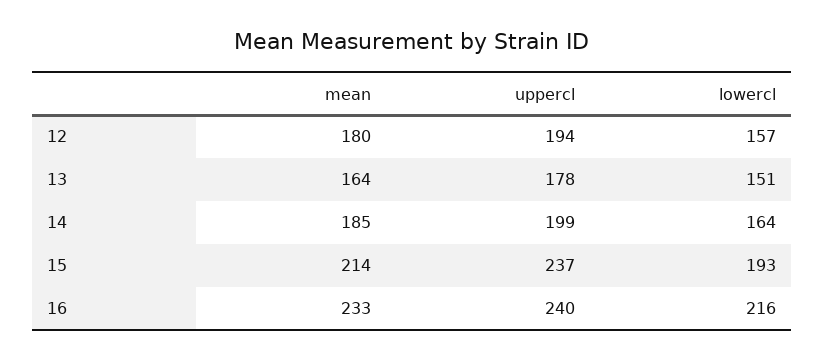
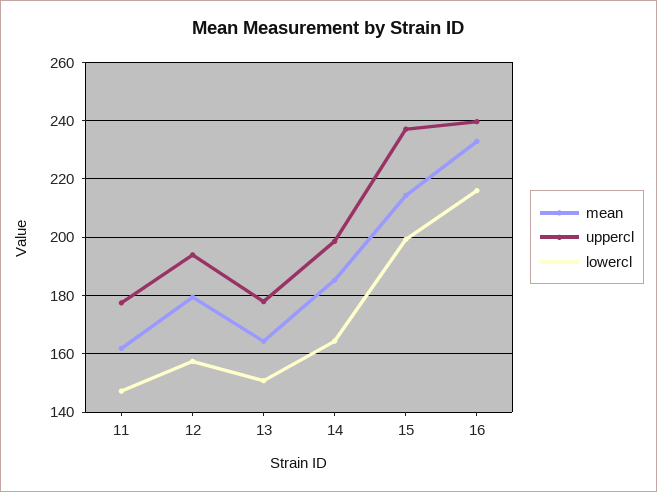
lowercl, 15: 193 -> 200
mean, 11: none -> 162.5
uppercl, 11: none -> 177.5
lowercl, 11: none -> 147.5

